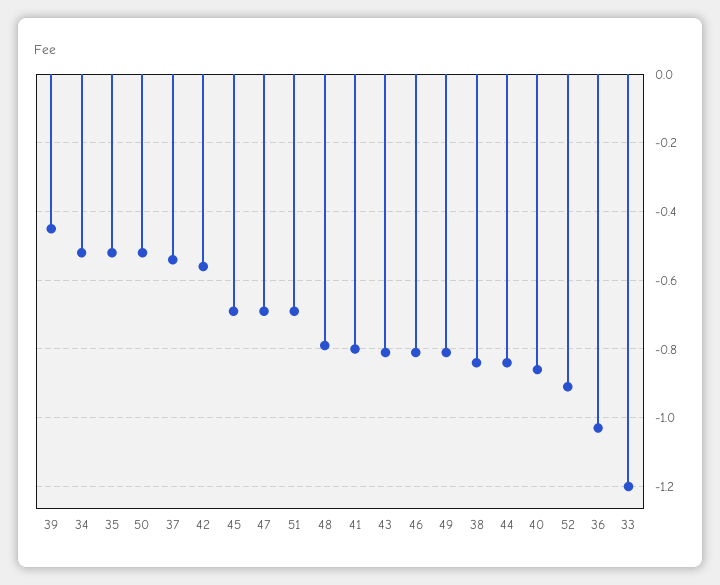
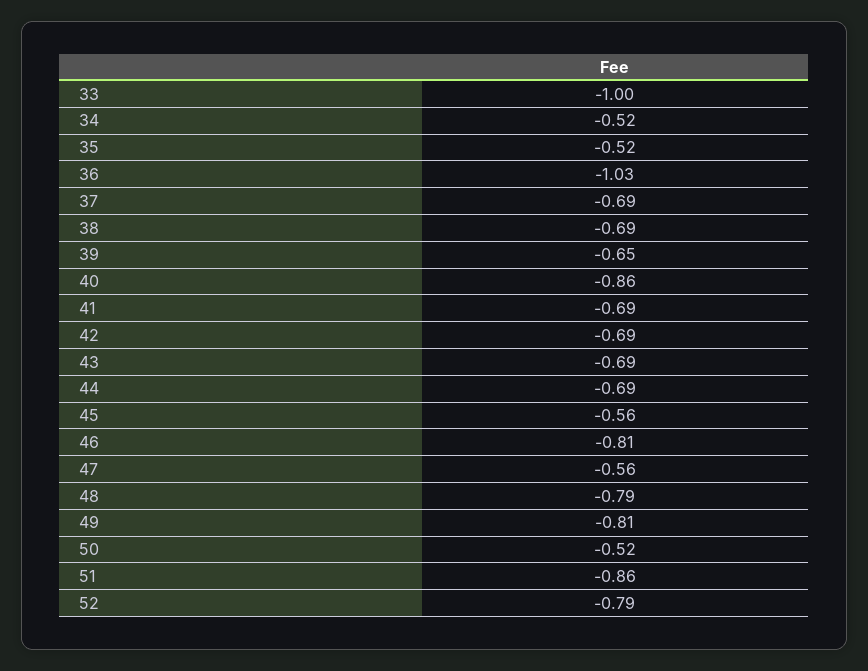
39: -0.45 -> -0.65
37: -0.55 -> -0.69
42: -0.55 -> -0.69
45: -0.7 -> -0.56
47: -0.7 -> -0.56
51: -0.7 -> -0.86
41: -0.8 -> -0.69
43: -0.8 -> -0.69
38: -0.85 -> -0.69
44: -0.85 -> -0.69
52: -0.9 -> -0.79
33: -1.2 -> -1

